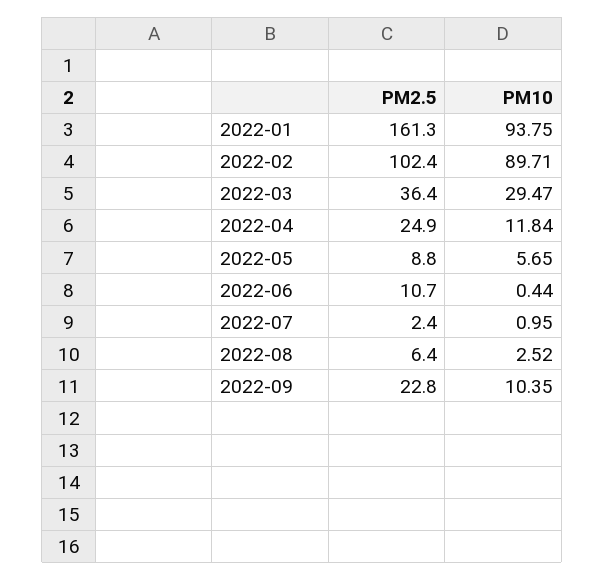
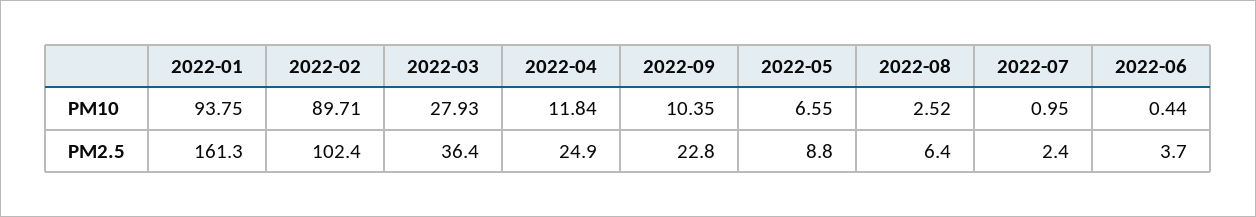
PM10, 2022-03: 29.47 -> 27.93
PM10, 2022-05: 5.65 -> 6.55
PM2.5, 2022-06: 10.7 -> 3.7

